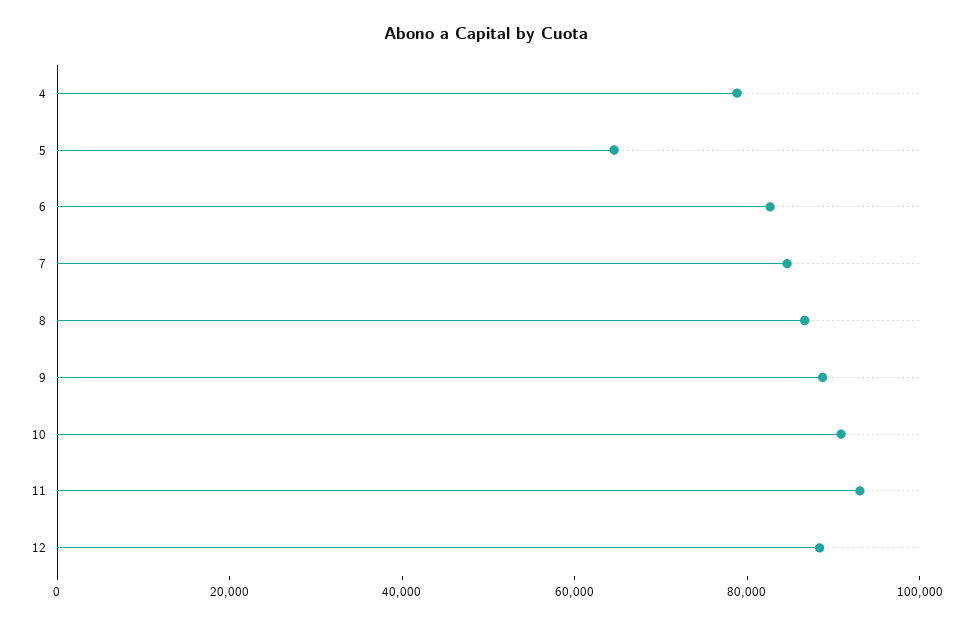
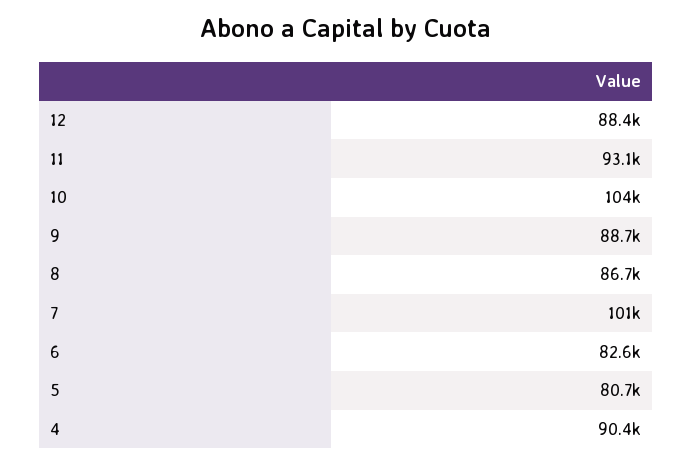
4: 80000 -> 90400
5: 65000 -> 80700
7: 85000 -> 101000
10: 90000 -> 104000

